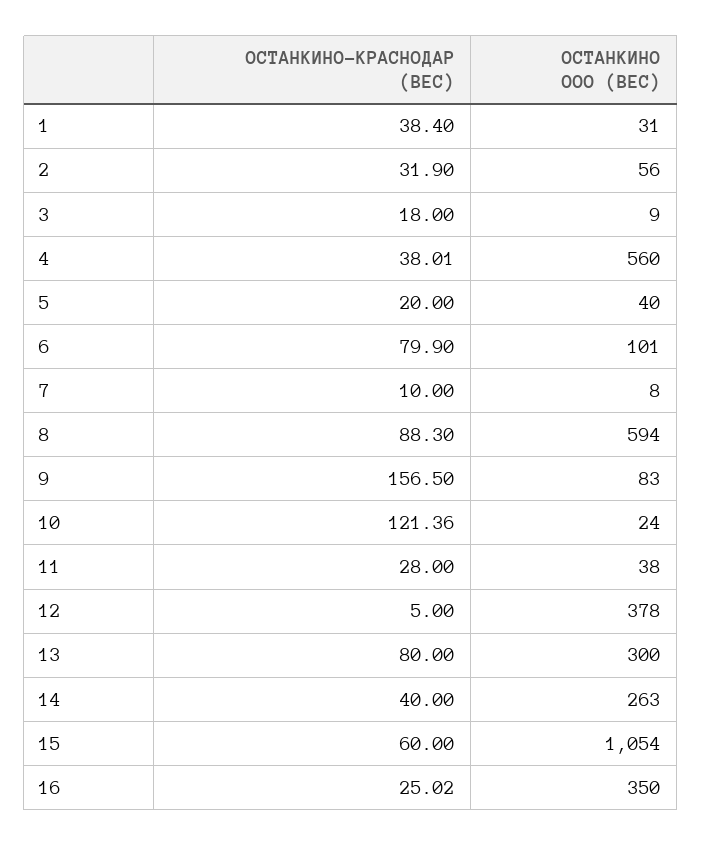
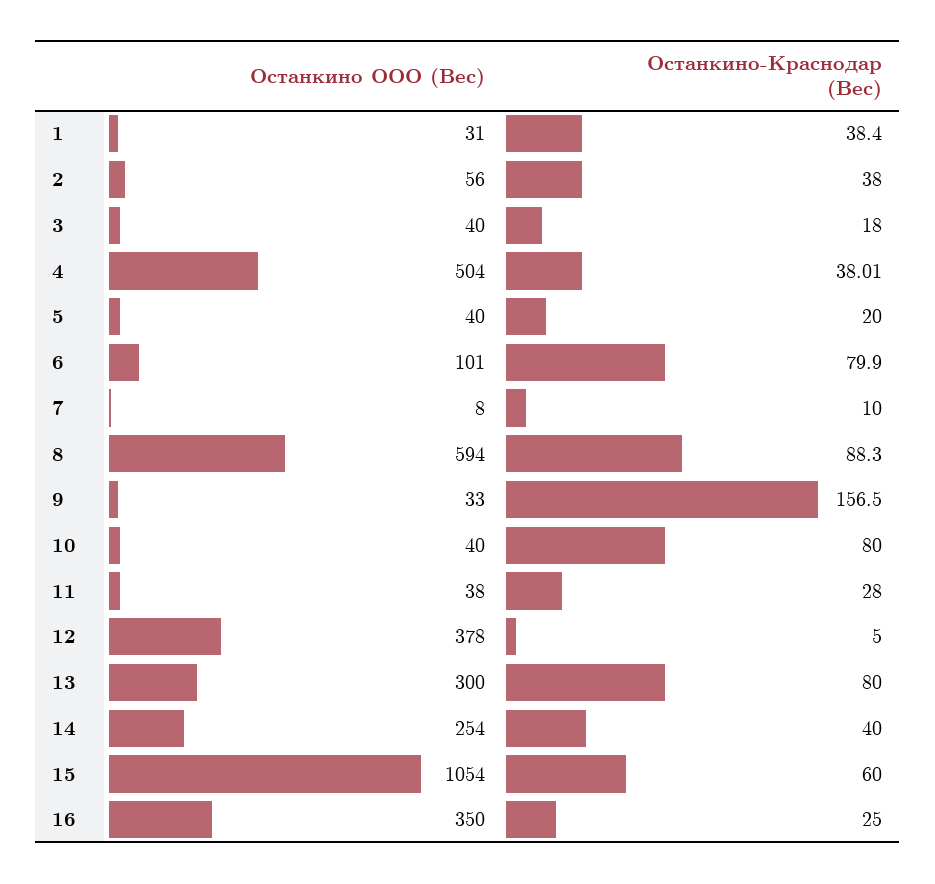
ОСТАНКИНО-КРАСНОДАР (ВЕС), 2: 31.9 -> 38
ОСТАНКИНО ООО (ВЕС), 3: 9 -> 40
ОСТАНКИНО ООО (ВЕС), 4: 560 -> 504
ОСТАНКИНО ООО (ВЕС), 9: 83 -> 33
ОСТАНКИНО-КРАСНОДАР (ВЕС), 10: 121.36 -> 80
ОСТАНКИНО ООО (ВЕС), 10: 24 -> 40
ОСТАНКИНО ООО (ВЕС), 14: 263 -> 254
ОСТАНКИНО-КРАСНОДАР (ВЕС), 16: 25.02 -> 25

